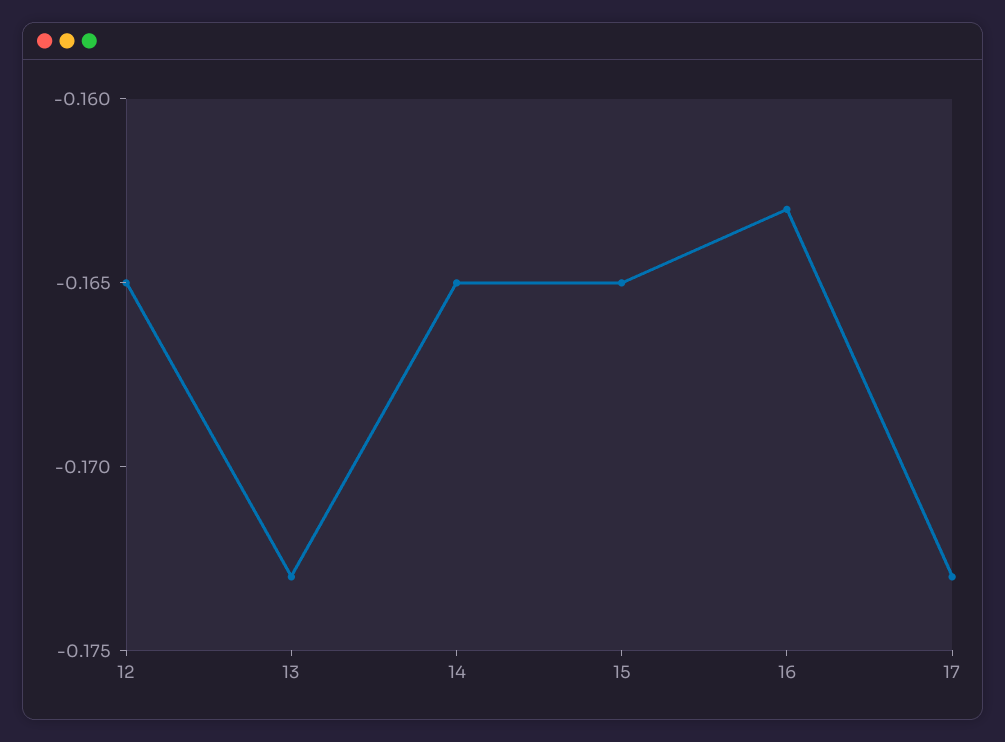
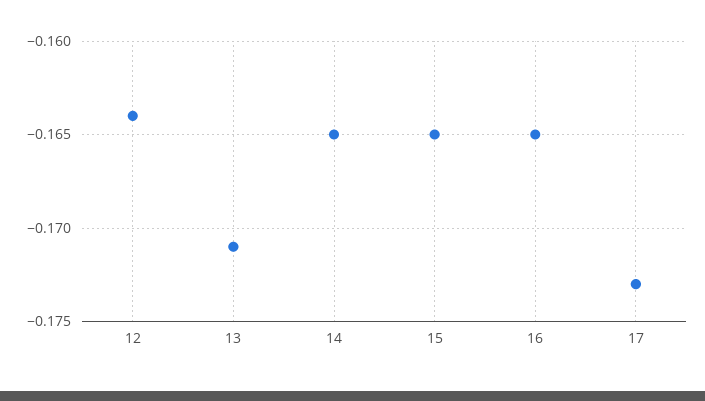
12: -0.165 -> -0.164
13: -0.173 -> -0.171
16: -0.163 -> -0.165

